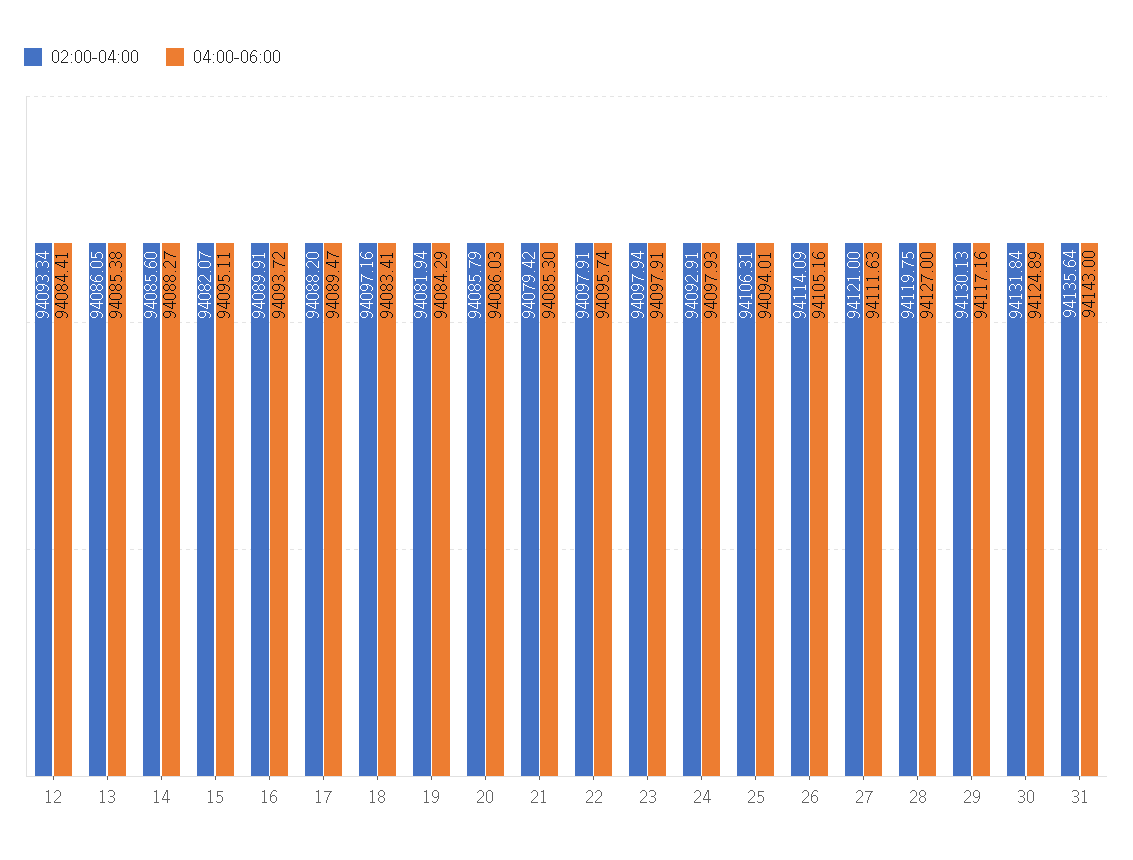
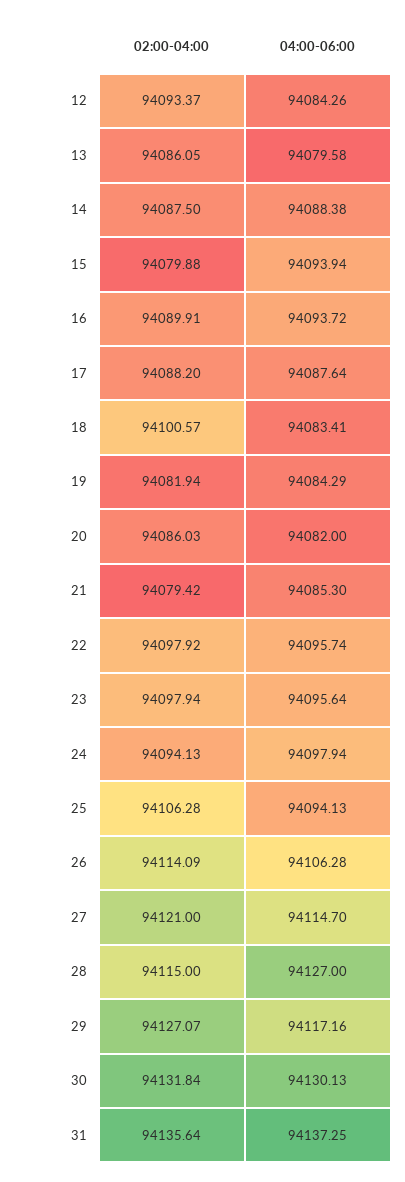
02:00-04:00, 12: 94093.34 -> 94093.37
04:00-06:00, 12: 94084.41 -> 94084.26
04:00-06:00, 13: 94085.38 -> 94079.58
02:00-04:00, 14: 94085.6 -> 94087.5
04:00-06:00, 14: 94088.27 -> 94088.38
02:00-04:00, 15: 94082.07 -> 94079.88
04:00-06:00, 15: 94095.11 -> 94093.94
04:00-06:00, 17: 94089.47 -> 94087.64
02:00-04:00, 18: 94097.16 -> 94100.57
02:00-04:00, 20: 94085.79 -> 94086.03
04:00-06:00, 20: 94086.03 -> 94082
02:00-04:00, 22: 94097.91 -> 94097.92
04:00-06:00, 23: 94097.91 -> 94095.64
02:00-04:00, 24: 94092.91 -> 94094.13
04:00-06:00, 24: 94097.93 -> 94097.94
02:00-04:00, 25: 94106.31 -> 94106.28
04:00-06:00, 25: 94094.01 -> 94094.13
04:00-06:00, 26: 94105.16 -> 94106.28
04:00-06:00, 27: 94111.63 -> 94114.7
02:00-04:00, 28: 94119.75 -> 94115
02:00-04:00, 29: 94130.13 -> 94127.07
04:00-06:00, 30: 94124.89 -> 94130.13
04:00-06:00, 31: 94143 -> 94137.25

